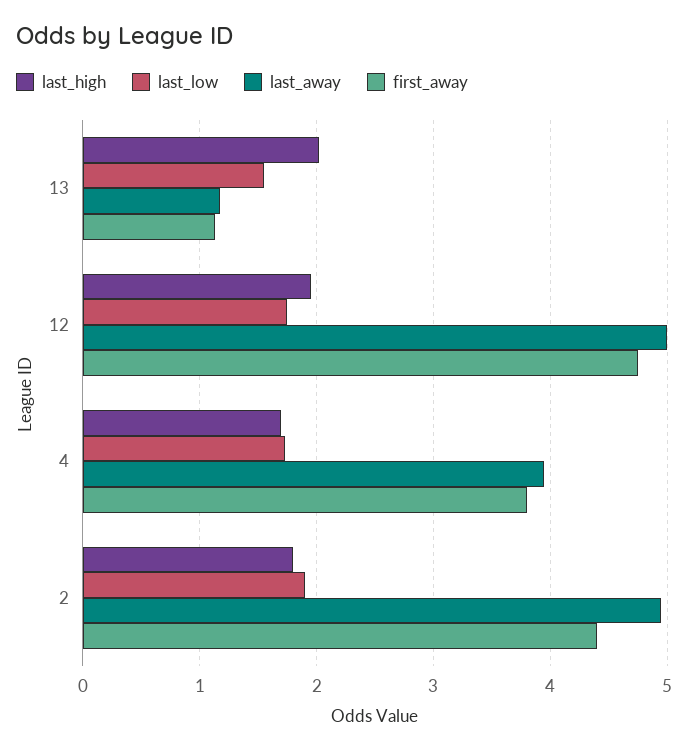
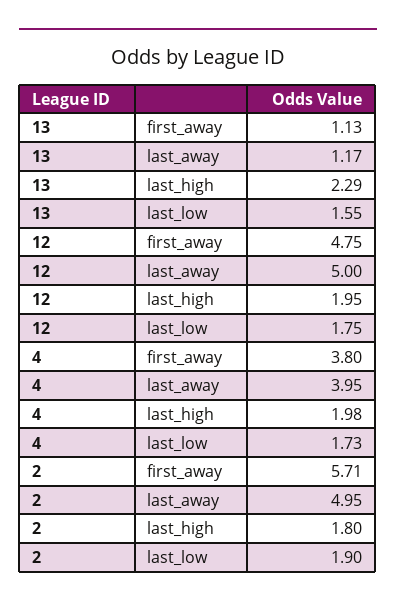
last_high, 13: 2 -> 2.29
last_high, 4: 1.7 -> 1.98
first_away, 2: 4.4 -> 5.71

